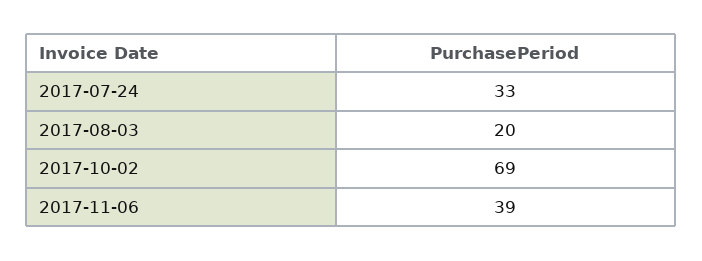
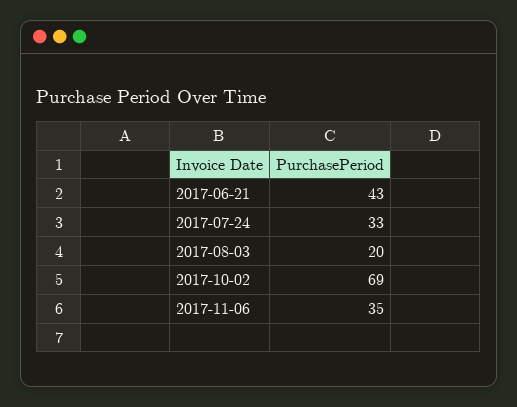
2017-11-06: 39 -> 35
2017-06-21: none -> 43

